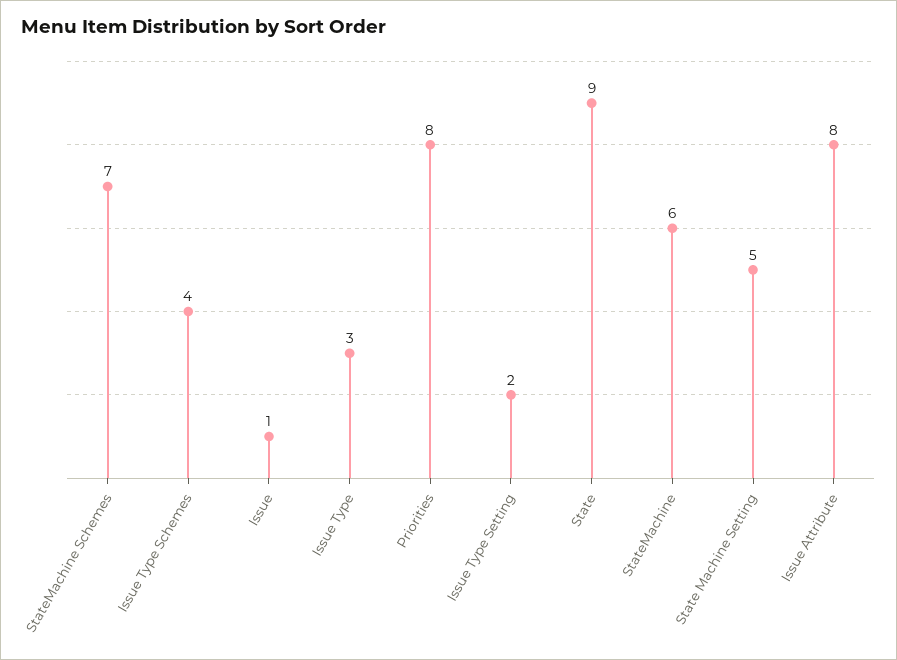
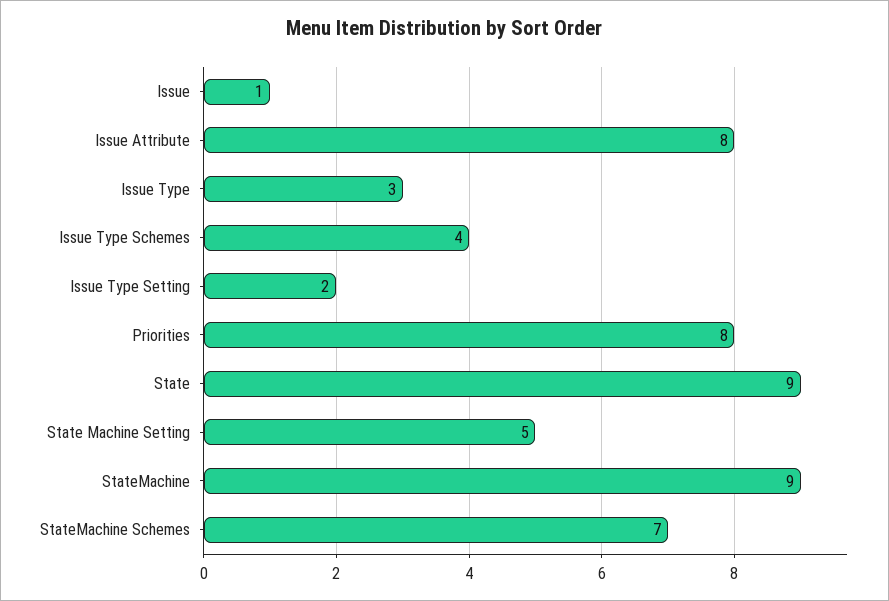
StateMachine: 6 -> 9

